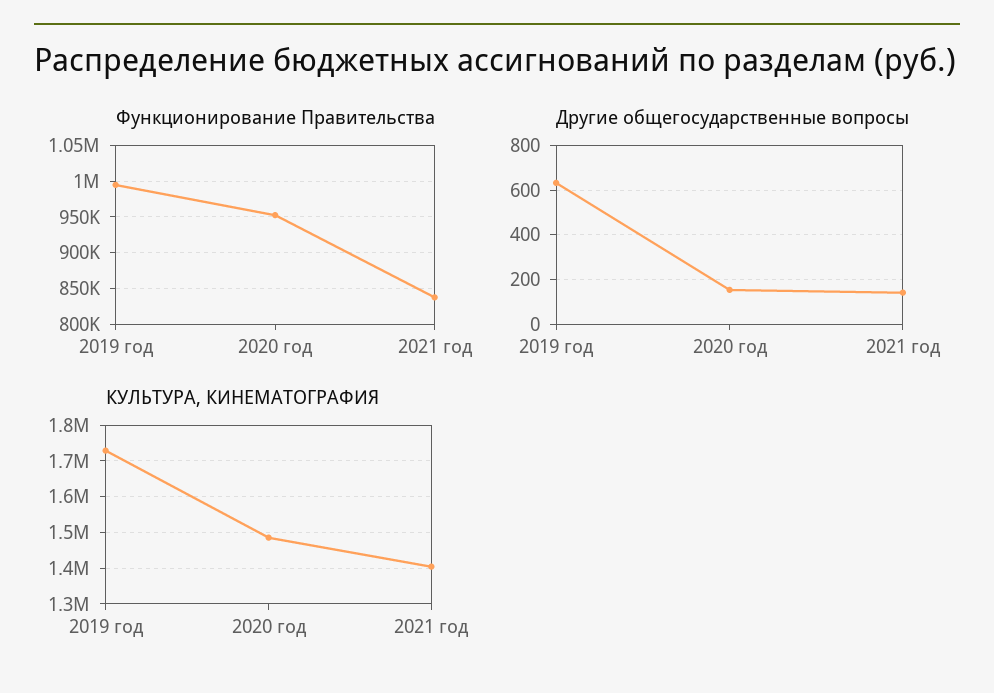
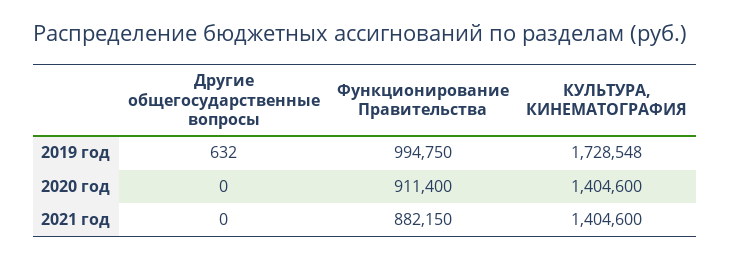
Функционирование Правительства, 2020 год: 950000 -> 911400
Функционирование Правительства, 2021 год: 840000 -> 882150
Другие общегосударственные вопросы, 2020 год: 150 -> 0
Другие общегосударственные вопросы, 2021 год: 150 -> 0
КУЛЬТУРА, КИНЕМАТОГРАФИЯ, 2020 год: 1480000 -> 1404600

